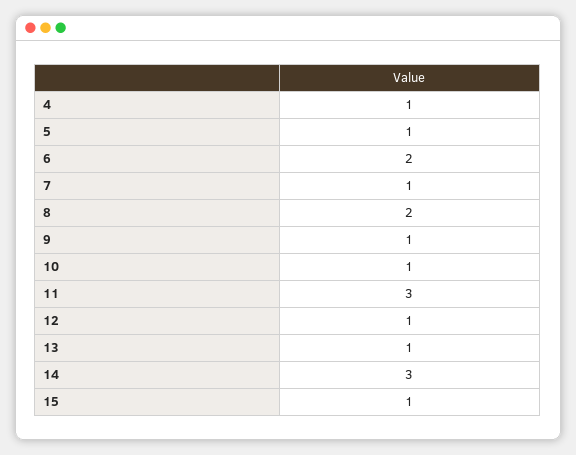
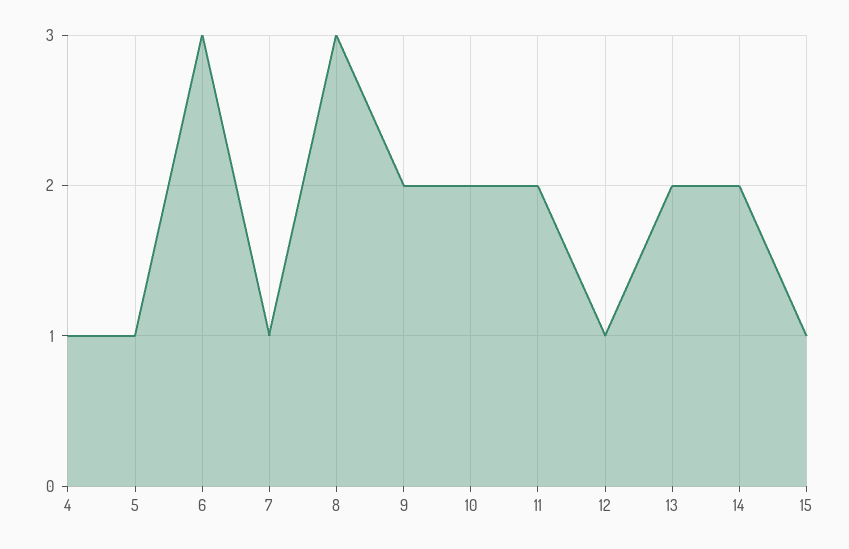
6: 2 -> 3
8: 2 -> 3
9: 1 -> 2
10: 1 -> 2
11: 3 -> 2
13: 1 -> 2
14: 3 -> 2

